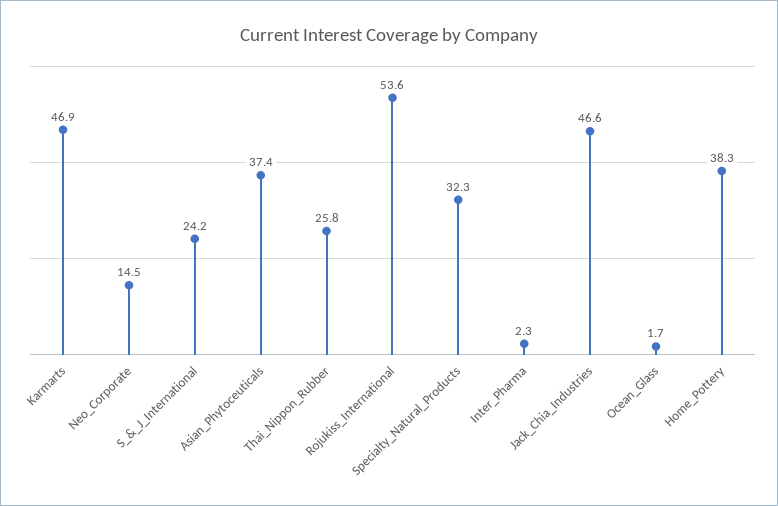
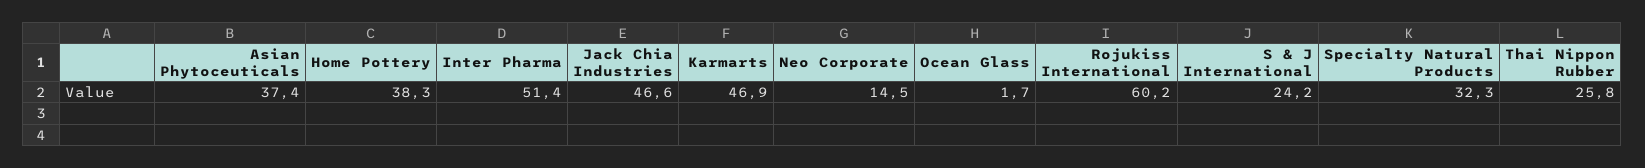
Rojukiss_International: 53.6 -> 60.2
Inter_Pharma: 2.3 -> 51.4

